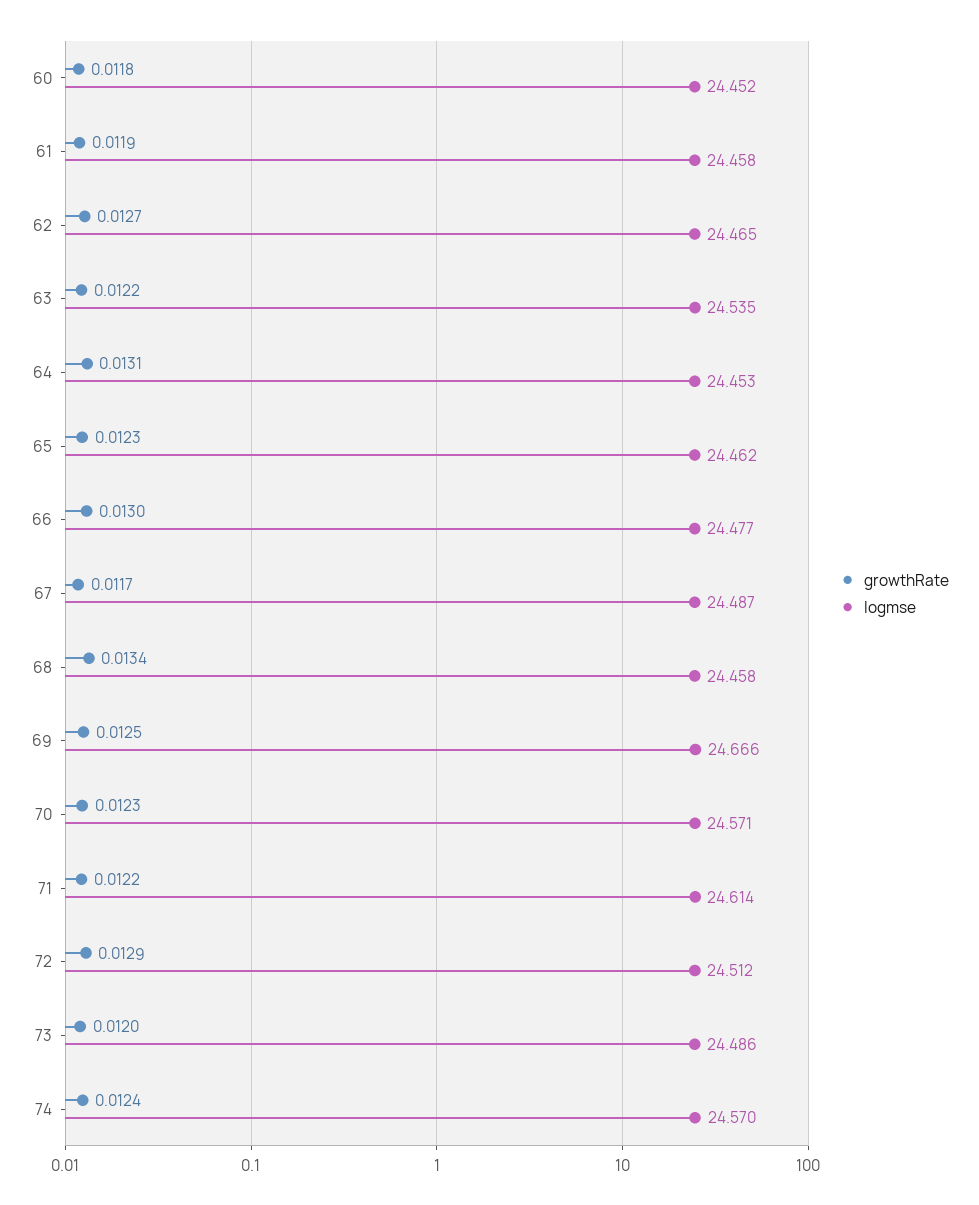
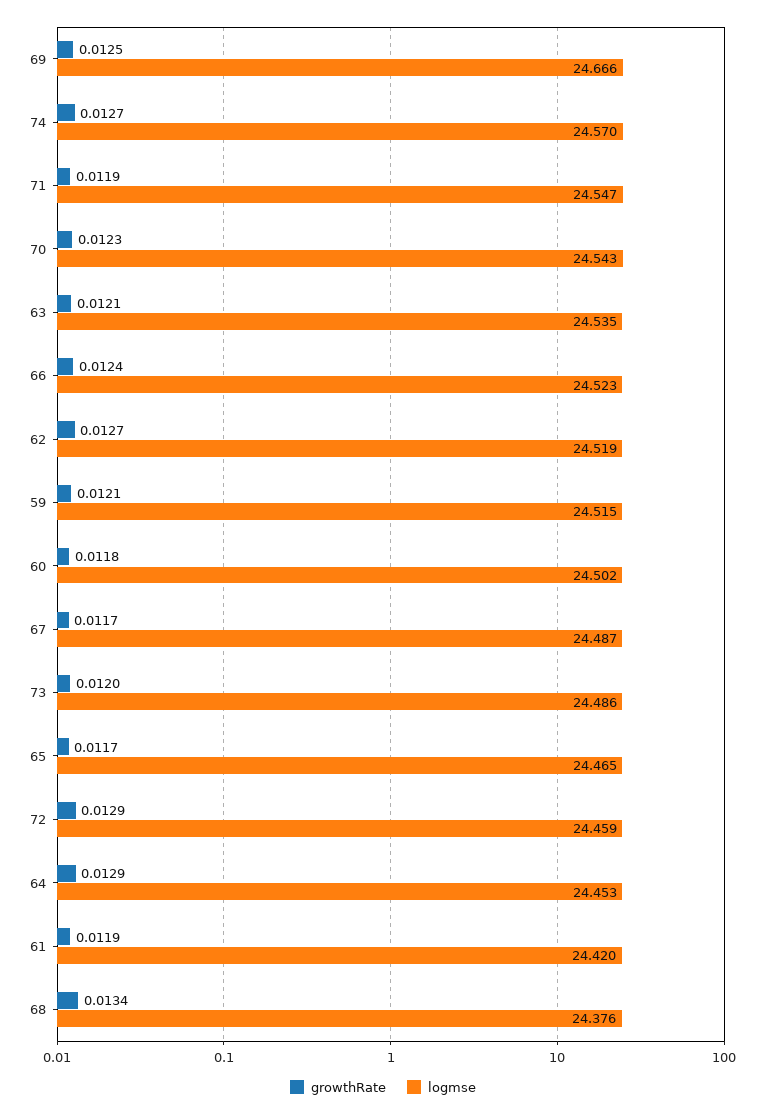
logmse, 60: 24.452 -> 24.502
logmse, 61: 24.458 -> 24.42
logmse, 62: 24.465 -> 24.519
growthRate, 63: 0.0122 -> 0.0121
growthRate, 64: 0.0131 -> 0.0129
growthRate, 65: 0.0123 -> 0.0117
logmse, 65: 24.462 -> 24.465
growthRate, 66: 0.013 -> 0.0124
logmse, 66: 24.477 -> 24.523
logmse, 68: 24.458 -> 24.376
logmse, 70: 24.571 -> 24.543
growthRate, 71: 0.0122 -> 0.0119
logmse, 71: 24.614 -> 24.547
logmse, 72: 24.512 -> 24.459
growthRate, 74: 0.0124 -> 0.0127
growthRate, 59: none -> 0.0121
logmse, 59: none -> 24.515

